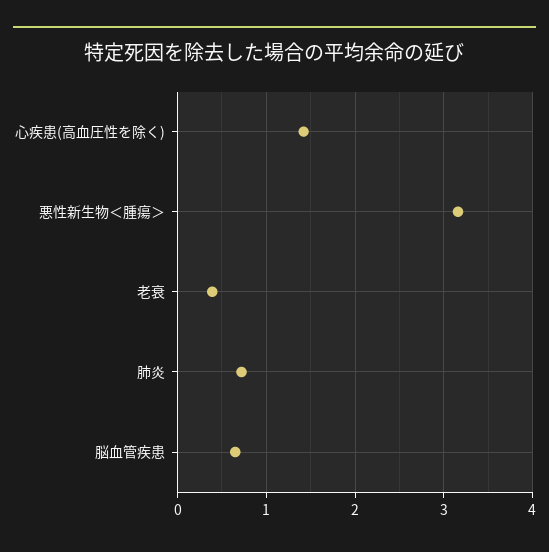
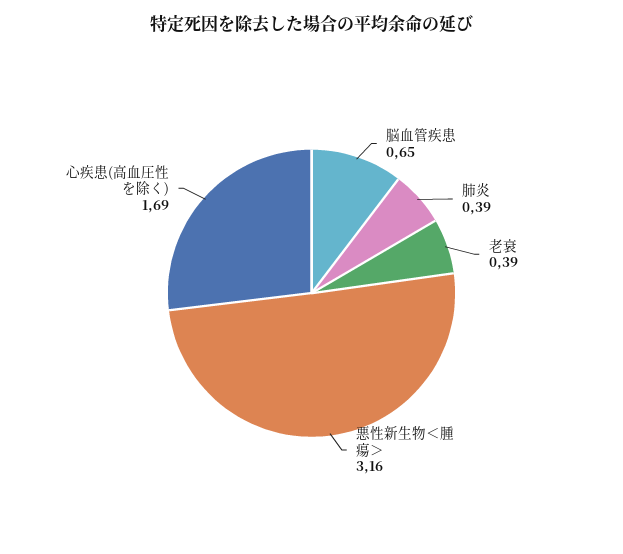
心疾患(高血圧性を除く): 1.4 -> 1.69
肺炎: 0.7 -> 0.39

